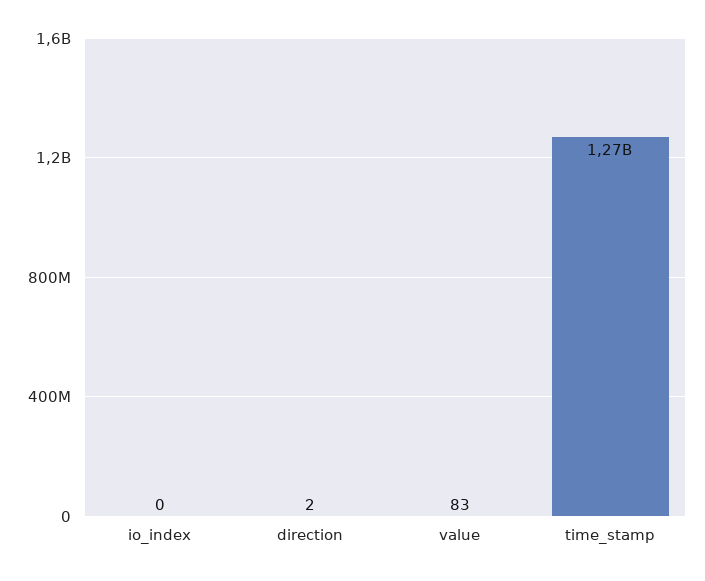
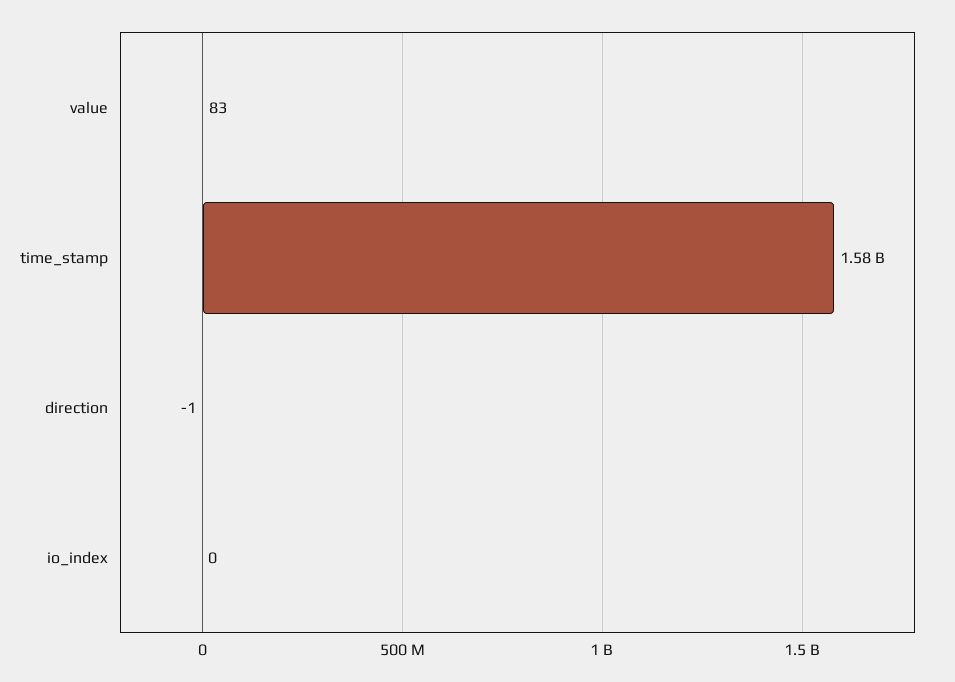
direction: 2 -> -1
time_stamp: 1270000000 -> 1580000000

